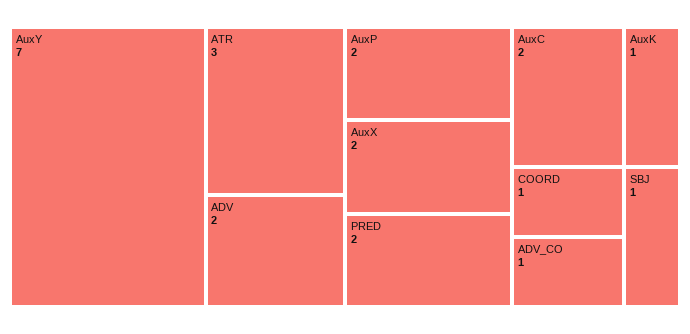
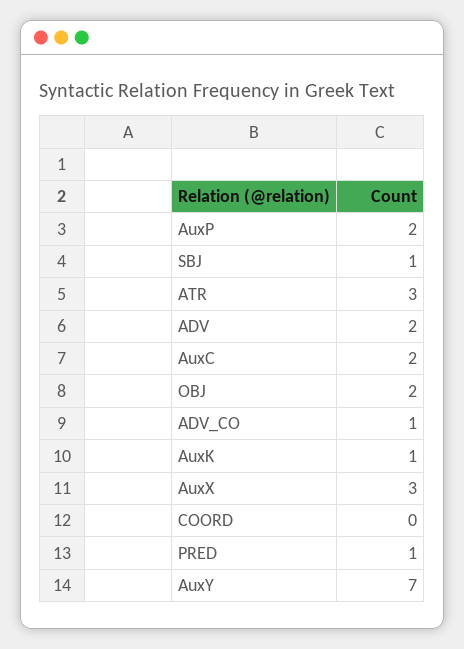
AuxX: 2 -> 3
PRED: 2 -> 1
COORD: 1 -> 0
OBJ: none -> 2

